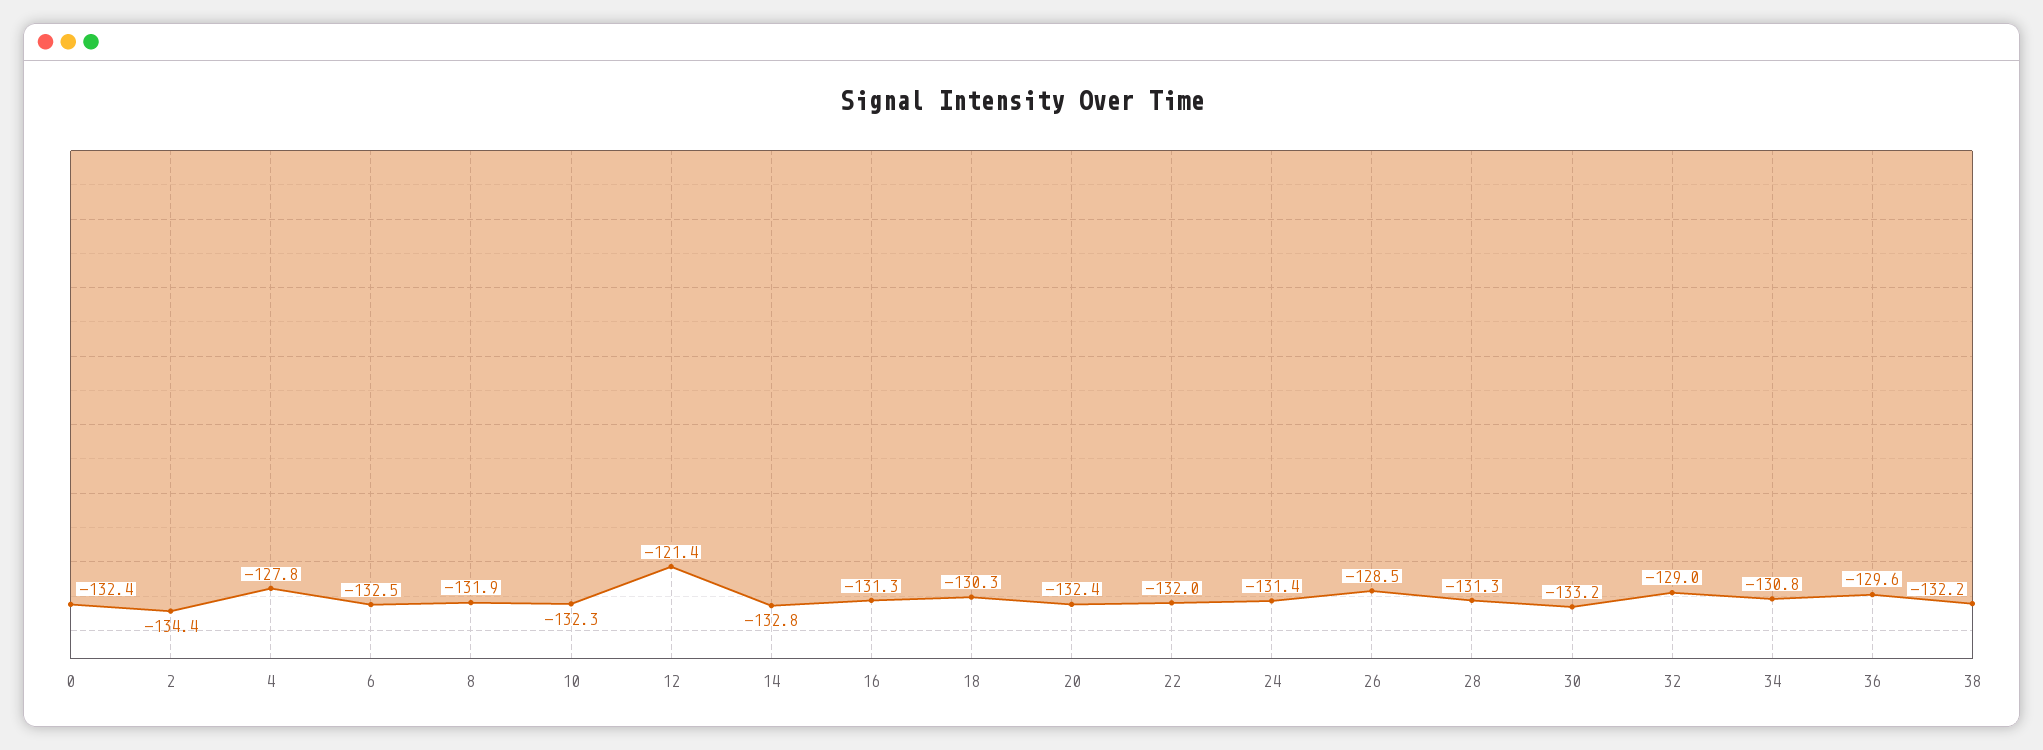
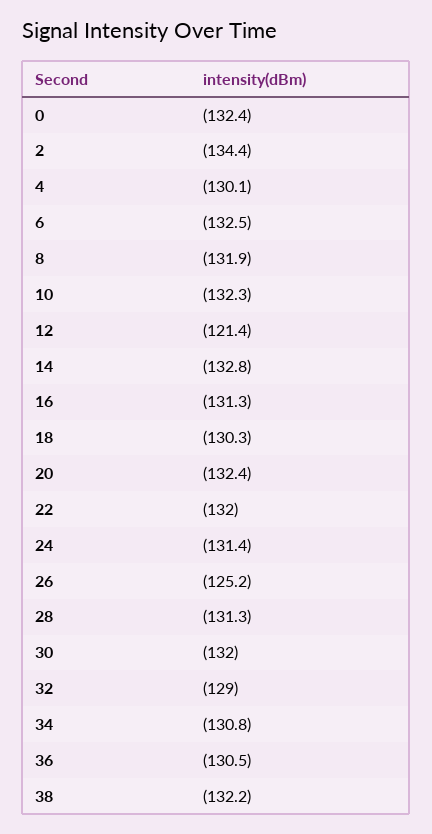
4: -127.8 -> -130.1
26: -128.5 -> -125.2
30: -133.2 -> -132
36: -129.6 -> -130.5

